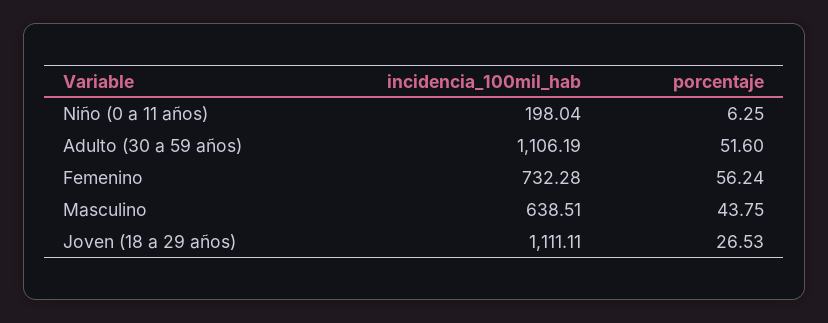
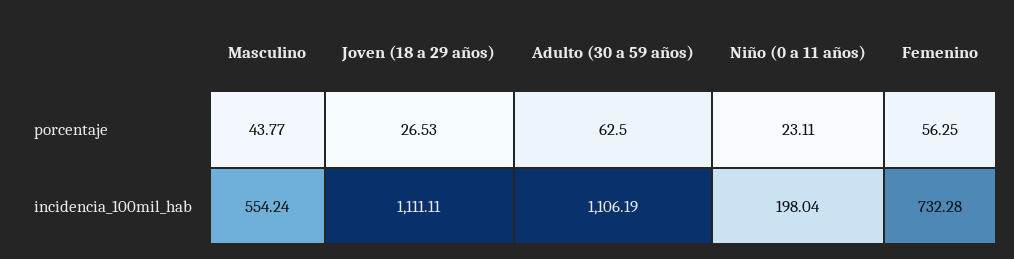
porcentaje, Niño (0 a 11 años): 6.25 -> 23.11
porcentaje, Adulto (30 a 59 años): 51.6 -> 62.5
porcentaje, Femenino: 56.24 -> 56.25
incidencia_100mil_hab, Masculino: 638.51 -> 554.24
porcentaje, Masculino: 43.75 -> 43.77

